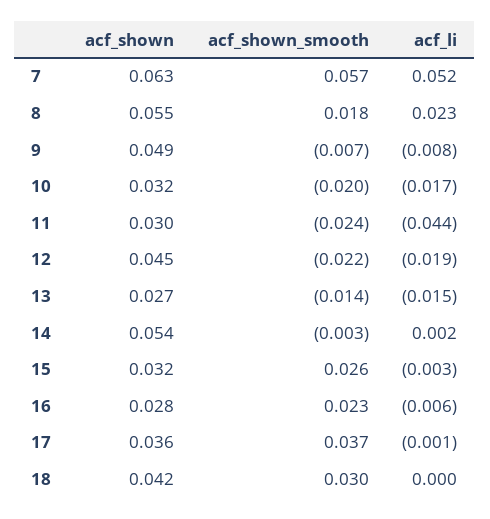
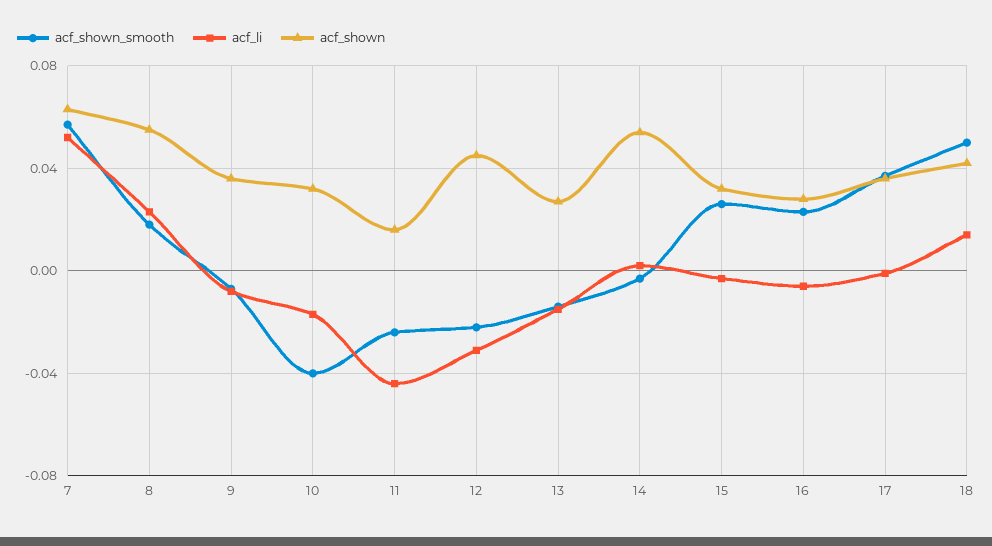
acf_shown, 9: 0.049 -> 0.035
acf_shown_smooth, 10: -0.02 -> -0.04
acf_shown, 11: 0.03 -> 0.015
acf_li, 12: -0.019 -> -0.03
acf_shown_smooth, 18: 0.03 -> 0.05
acf_li, 18: 0 -> 0.015

